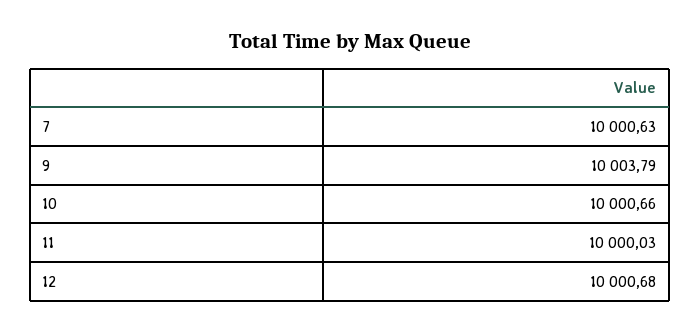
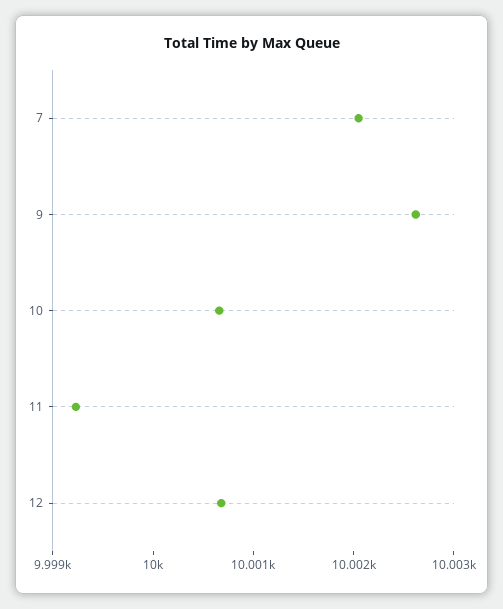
7: 10000.63 -> 10002
9: 10003.79 -> 10002.6
11: 10000.03 -> 9999.2

